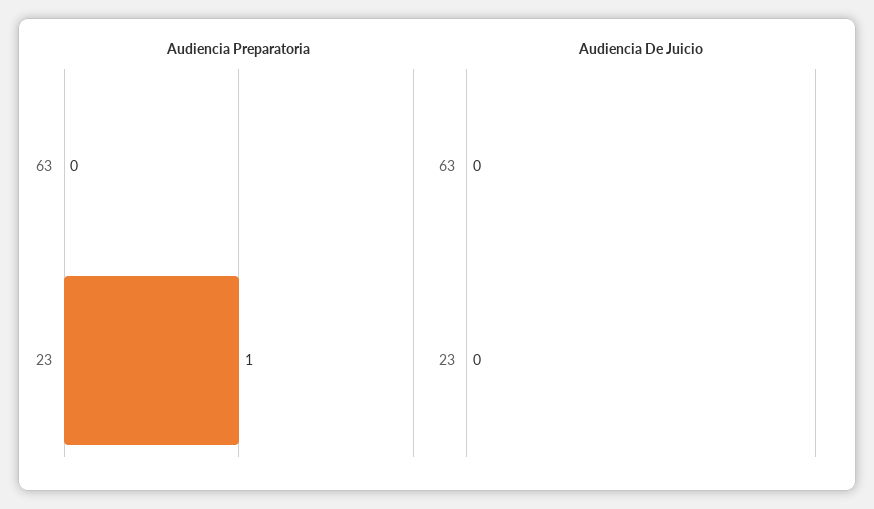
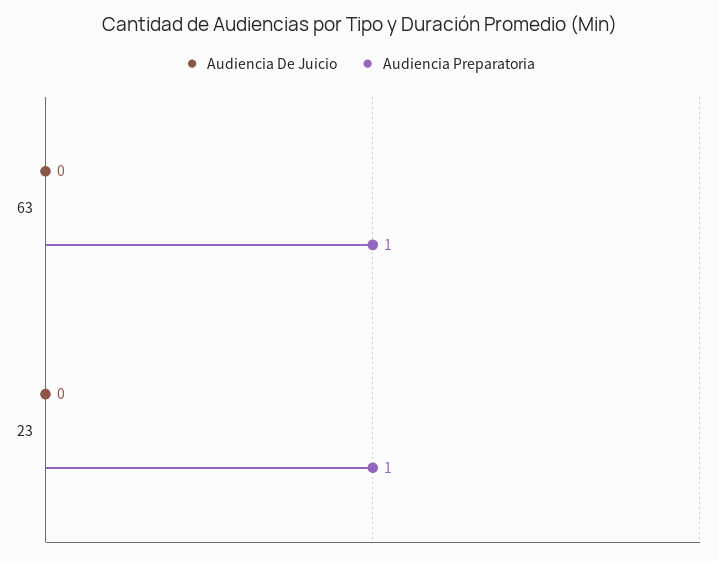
Audiencia Preparatoria, 63: 0 -> 1

